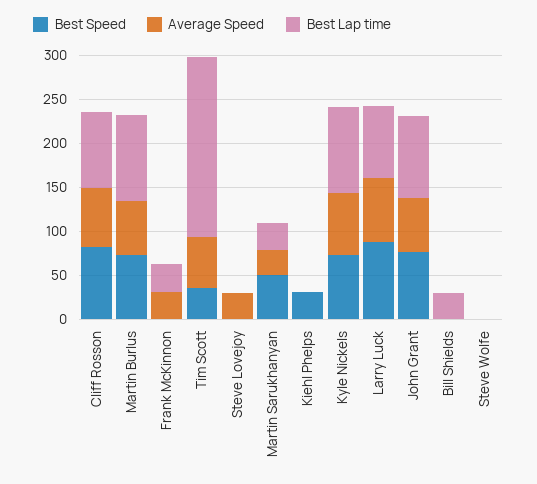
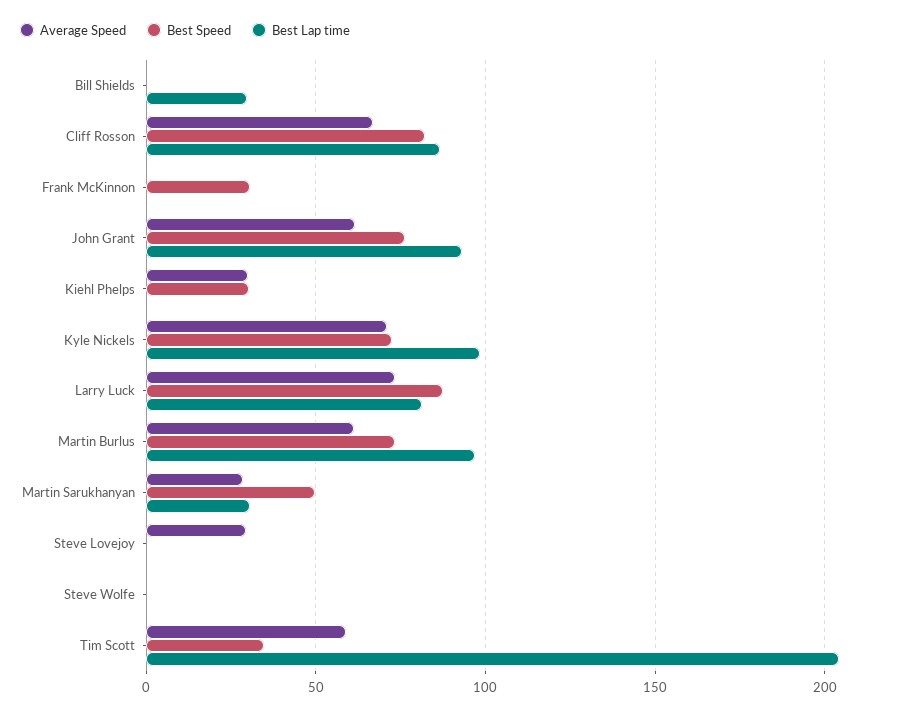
Best Speed, Frank McKinnon: 0 -> 30
Average Speed, Frank McKinnon: 30 -> 0
Best Lap time, Frank McKinnon: 30 -> 0
Average Speed, Kiehl Phelps: 0 -> 30

